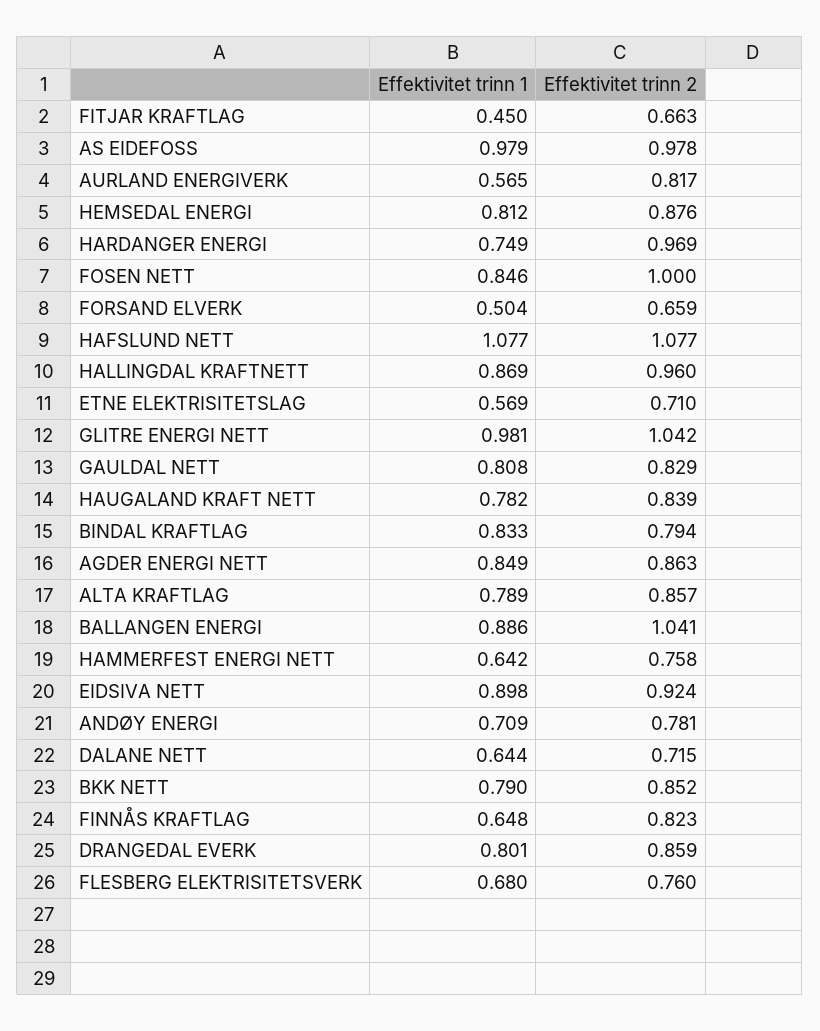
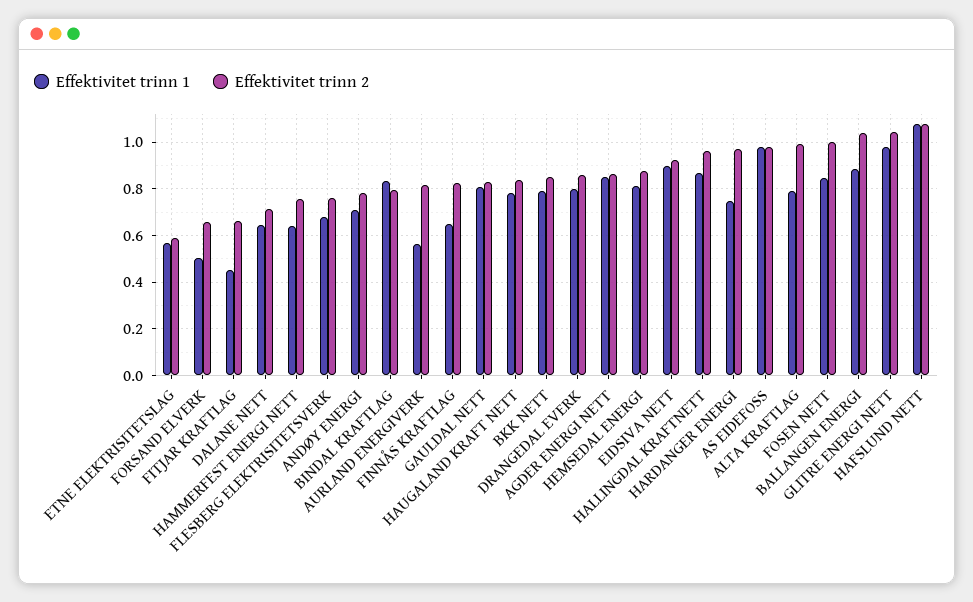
Effektivitet trinn 2, ETNE ELEKTRISITETSLAG: 0.71 -> 0.6
Effektivitet trinn 2, ALTA KRAFTLAG: 0.857 -> 1

